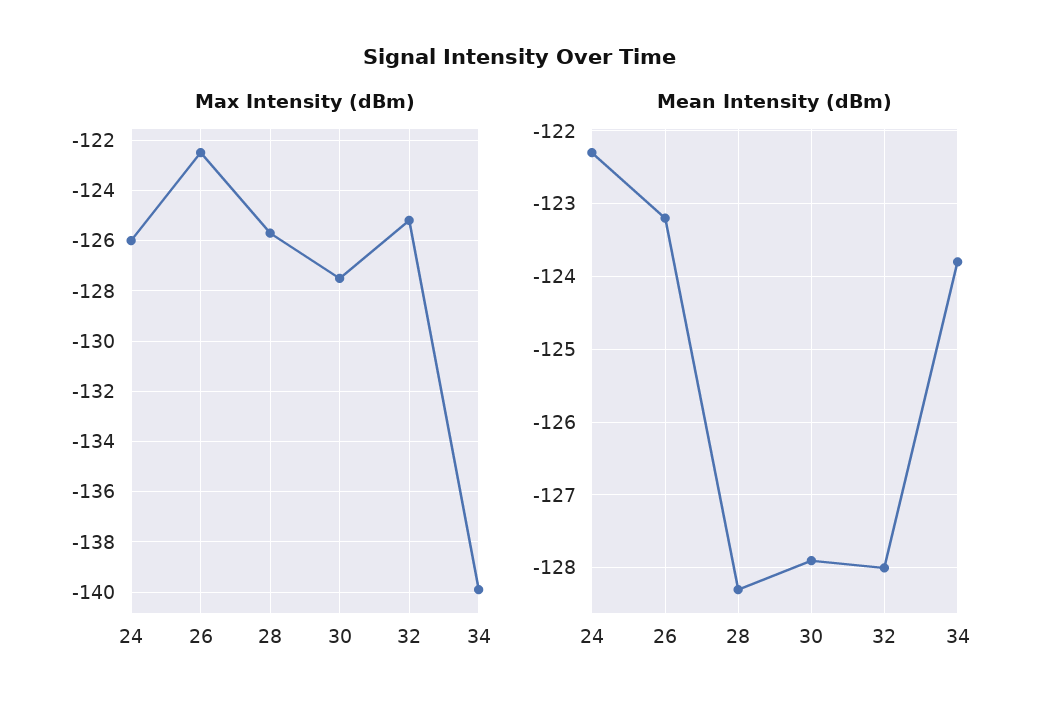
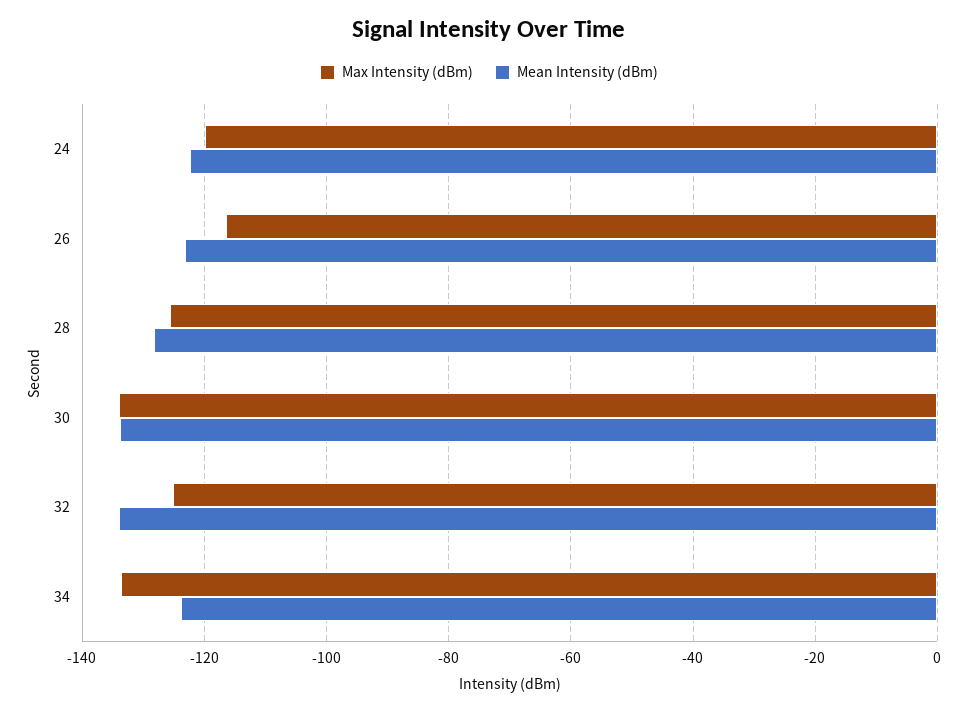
Max Intensity (dBm), 24: -126 -> -120
Max Intensity (dBm), 26: -122.5 -> -116
Max Intensity (dBm), 30: -127.5 -> -134
Max Intensity (dBm), 34: -140 -> -134
Mean Intensity (dBm), 30: -127.9 -> -134
Mean Intensity (dBm), 32: -128 -> -134

